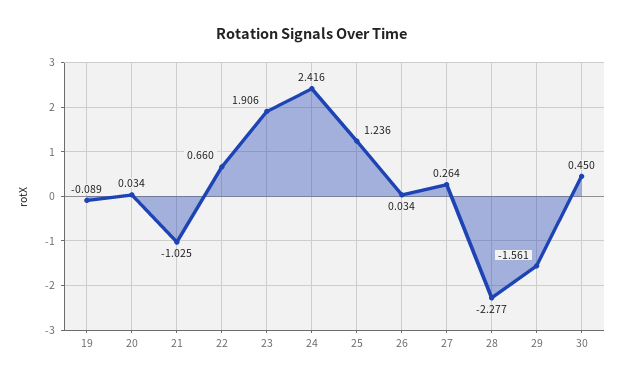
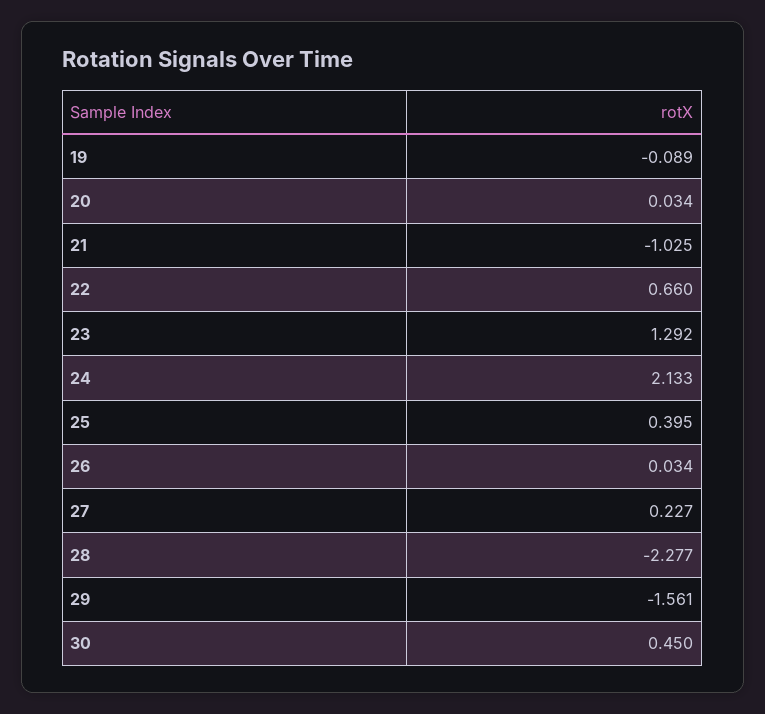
23: 1.906 -> 1.292
24: 2.416 -> 2.133
25: 1.236 -> 0.395
27: 0.264 -> 0.227

